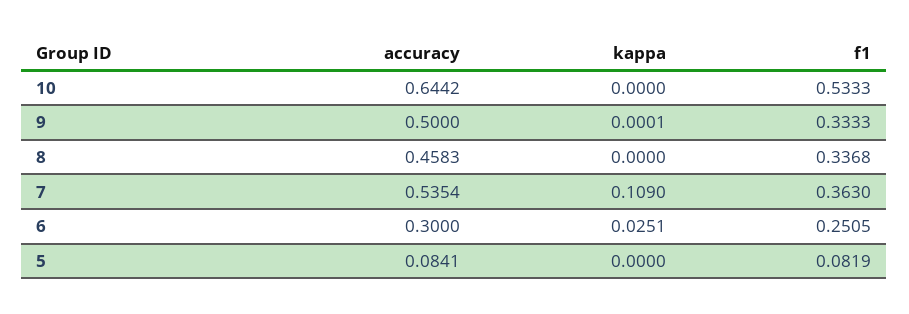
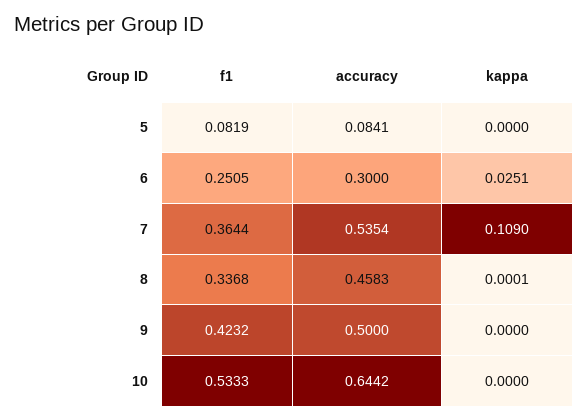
kappa, 9: 0.0001 -> 0
f1, 9: 0.3333 -> 0.4232
kappa, 8: 0 -> 0.0001
f1, 7: 0.363 -> 0.3644

